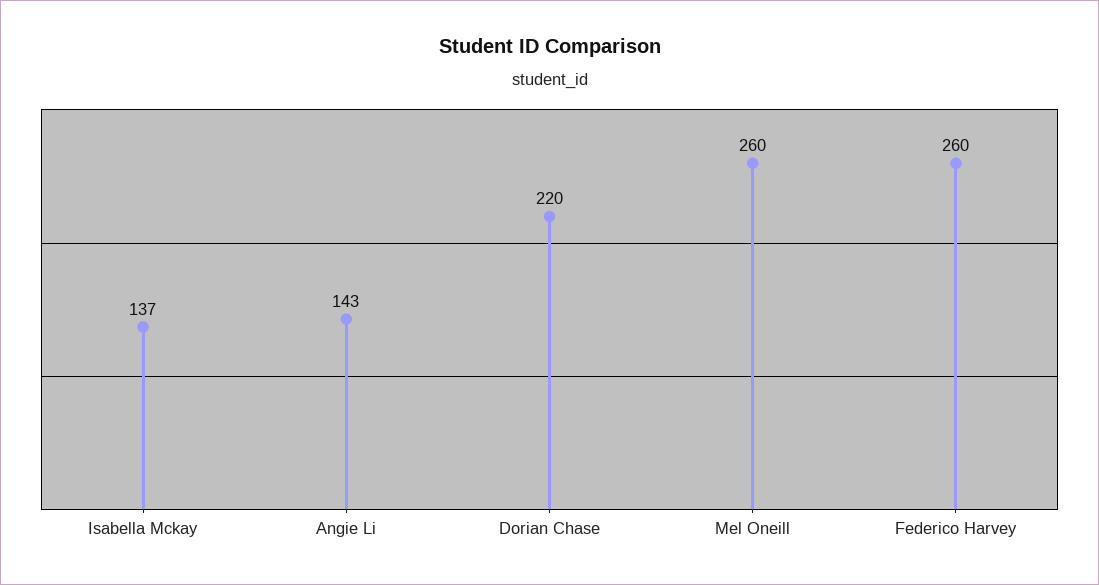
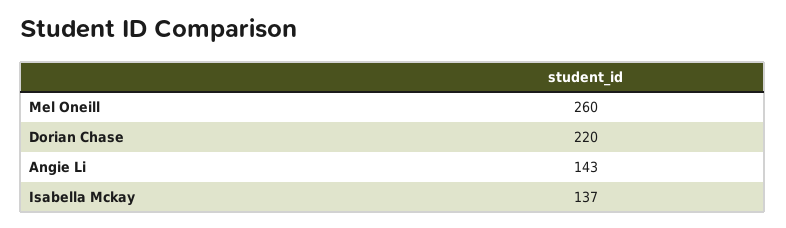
Federico Harvey: 260 -> none

